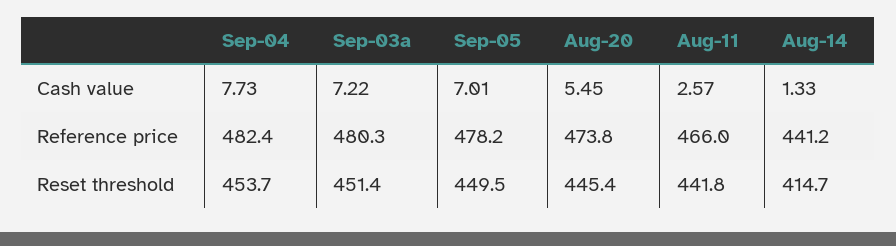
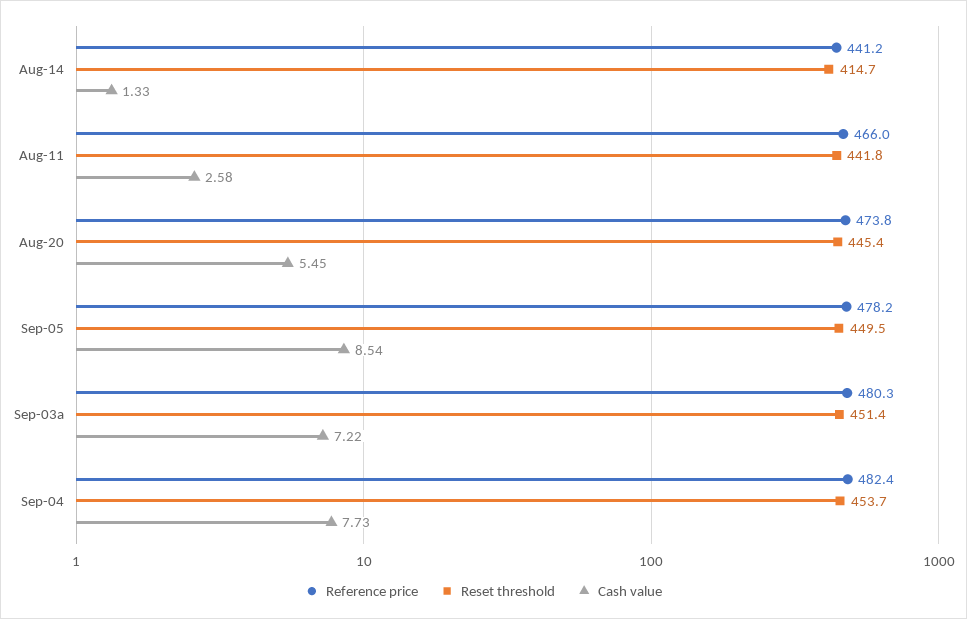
Cash value, Sep-05: 7.01 -> 8.54
Cash value, Aug-11: 2.57 -> 2.58

